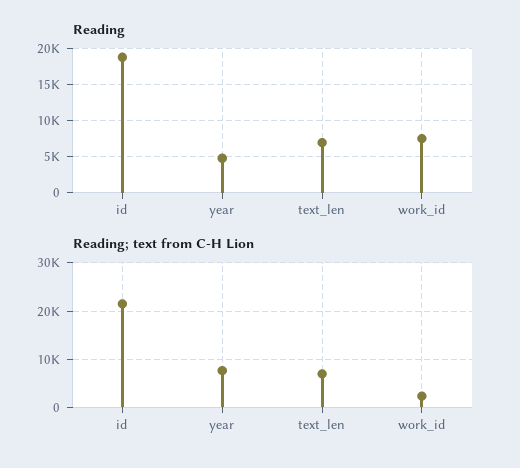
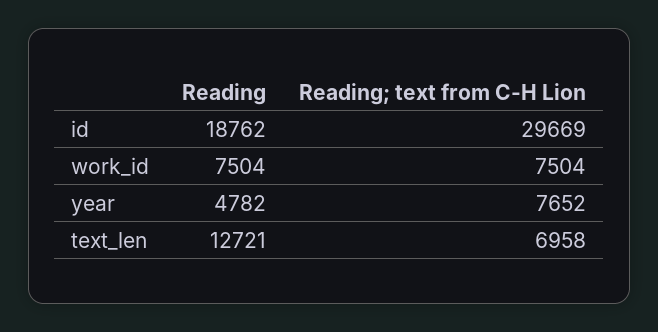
Reading, text_len: 7000 -> 12721
Reading; text from C-H Lion, id: 22000 -> 29669
Reading; text from C-H Lion, work_id: 2000 -> 7504

